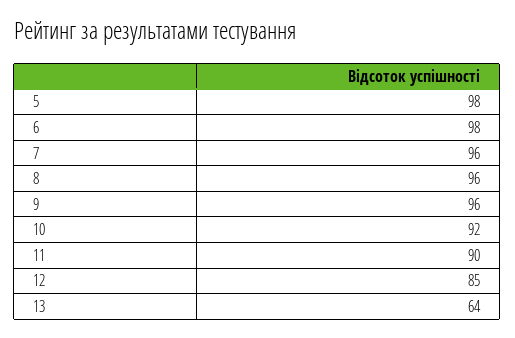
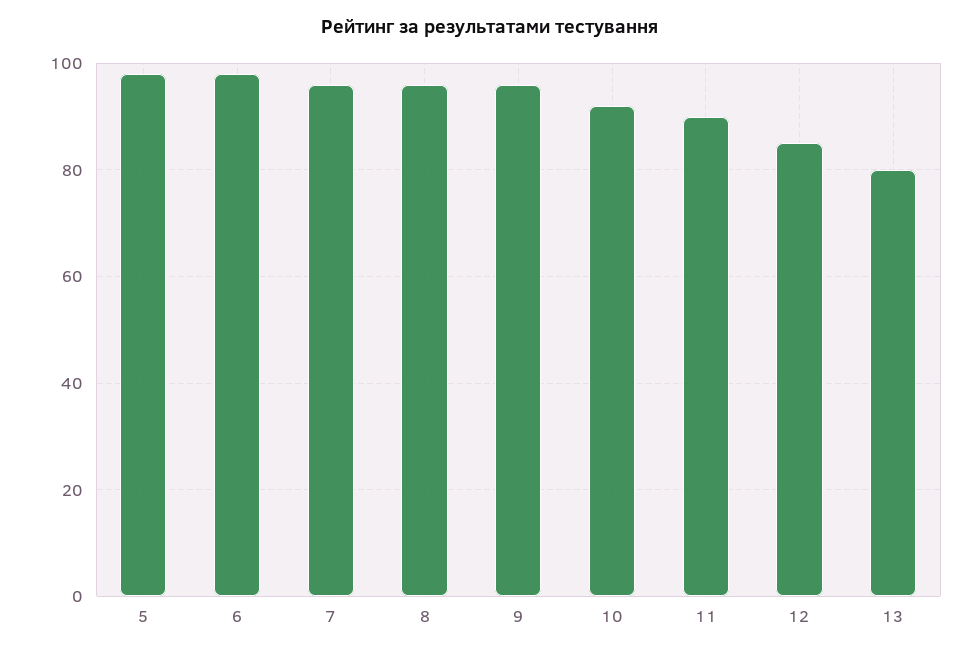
13: 64 -> 80

